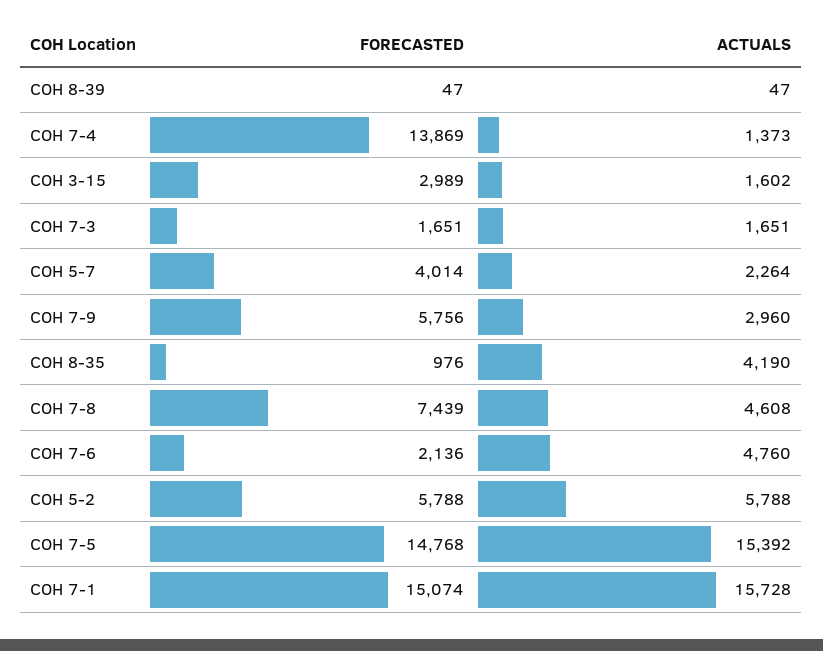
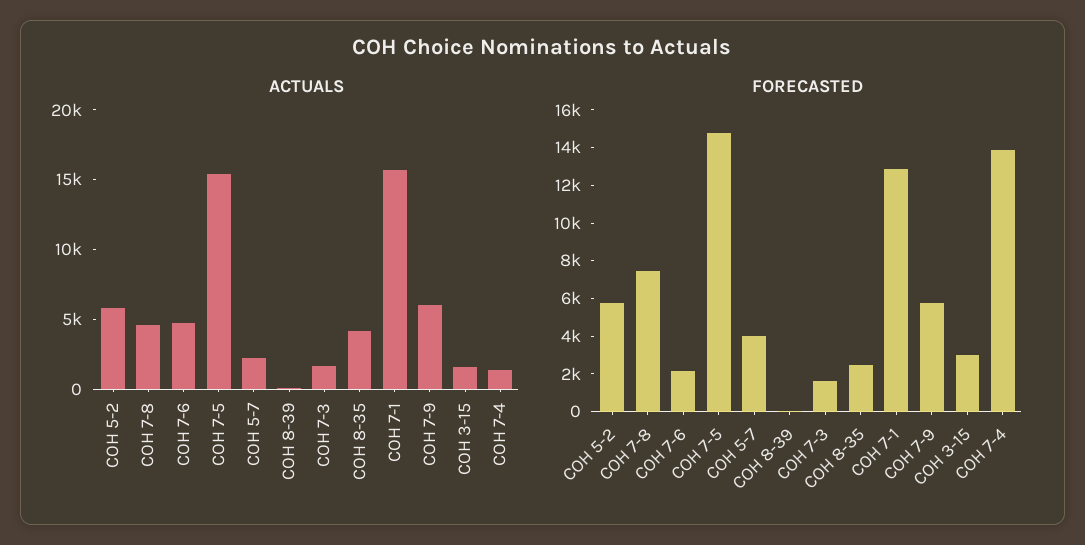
ACTUALS, COH 7-9: 2960 -> 6000
FORECASTED, COH 8-35: 976 -> 2500
FORECASTED, COH 7-1: 15074 -> 13000

